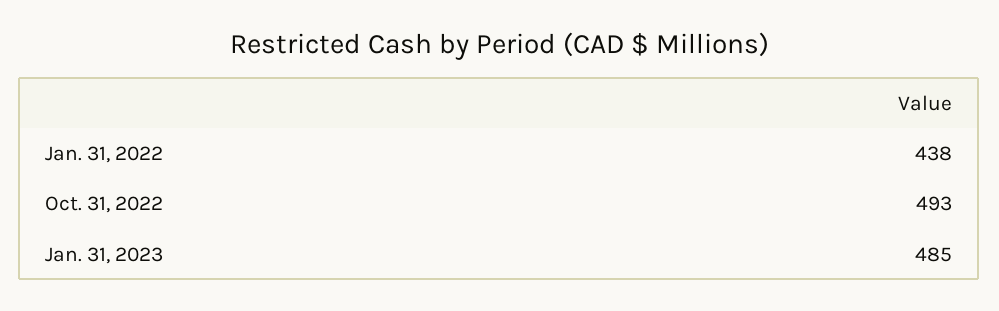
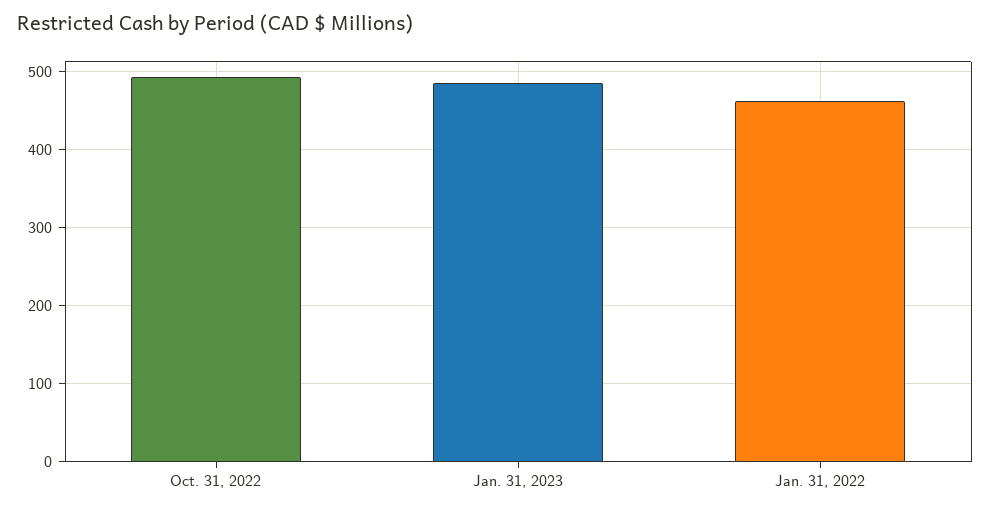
Jan. 31, 2022: 438 -> 460

